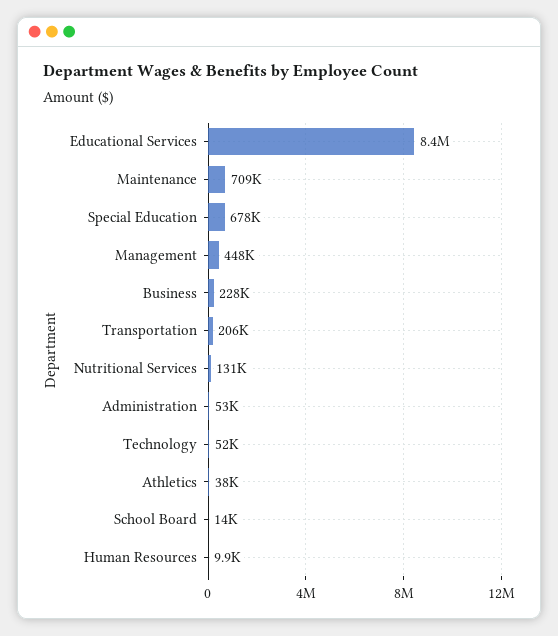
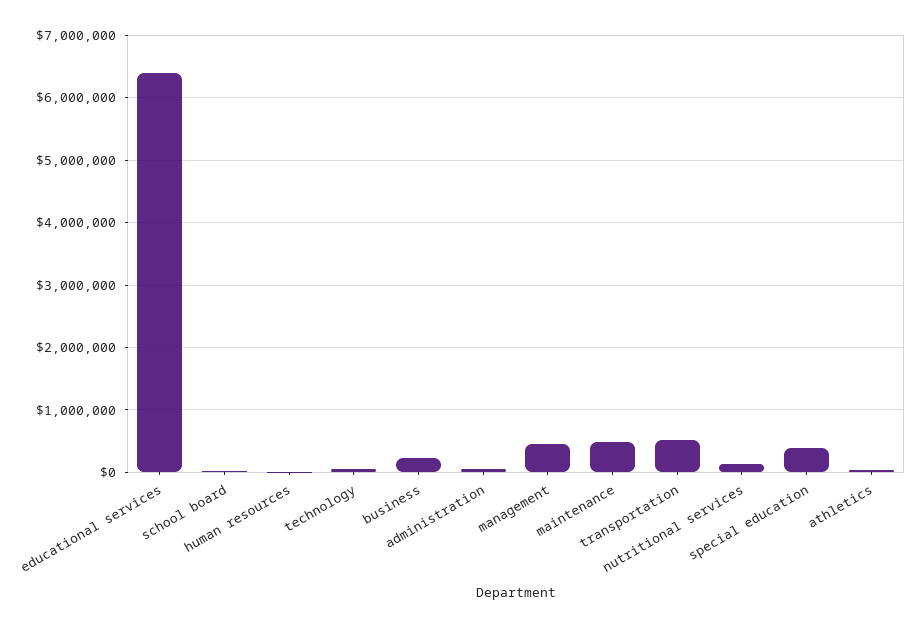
Educational Services: 8400000 -> 6400000
Maintenance: 709000 -> 500000
Special Education: 678000 -> 400000
Transportation: 206000 -> 500000

